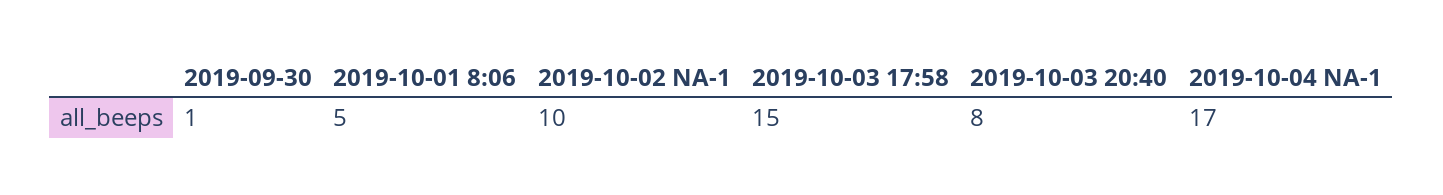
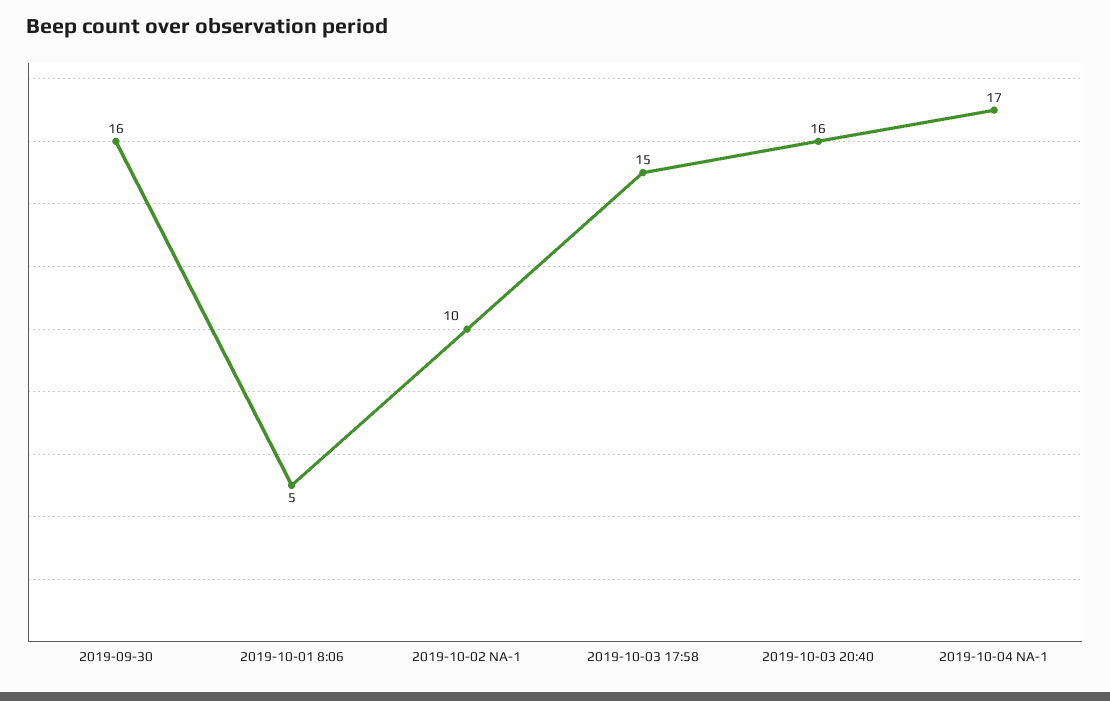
2019-09-30: 1 -> 16
2019-10-03 20:40: 8 -> 16

